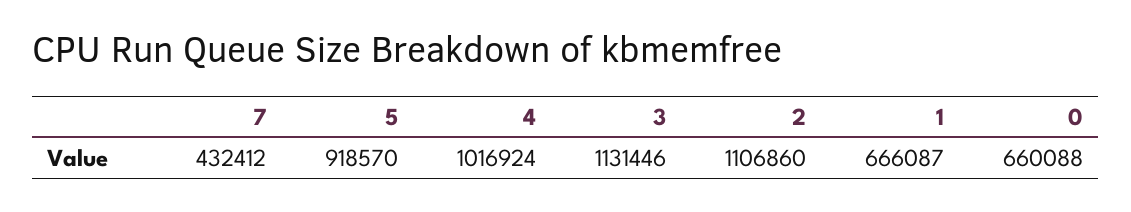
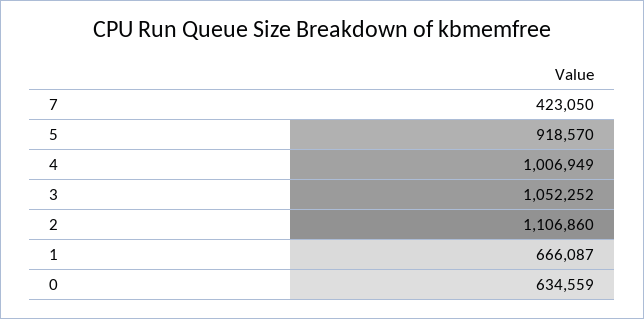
7: 432412 -> 423050
4: 1016924 -> 1006949
3: 1131446 -> 1052252
0: 660088 -> 634559

